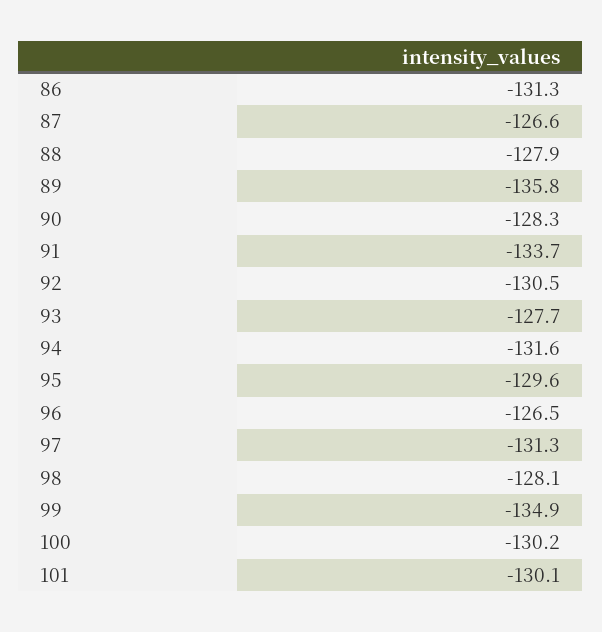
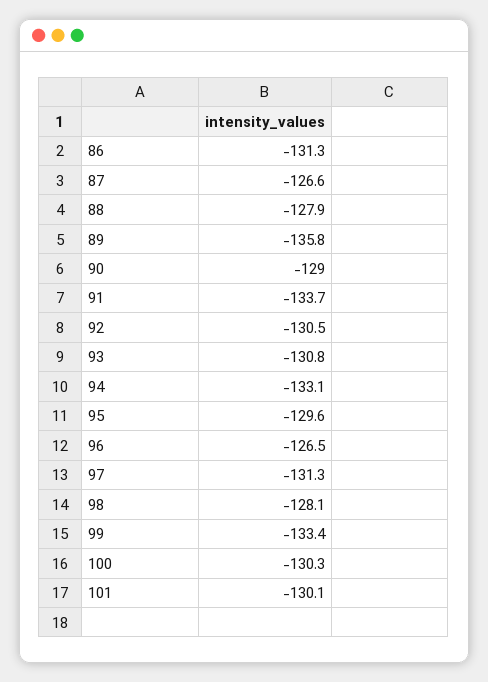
90: -128.3 -> -129
93: -127.7 -> -130.8
94: -131.6 -> -133.1
99: -134.9 -> -133.4
100: -130.2 -> -130.3

